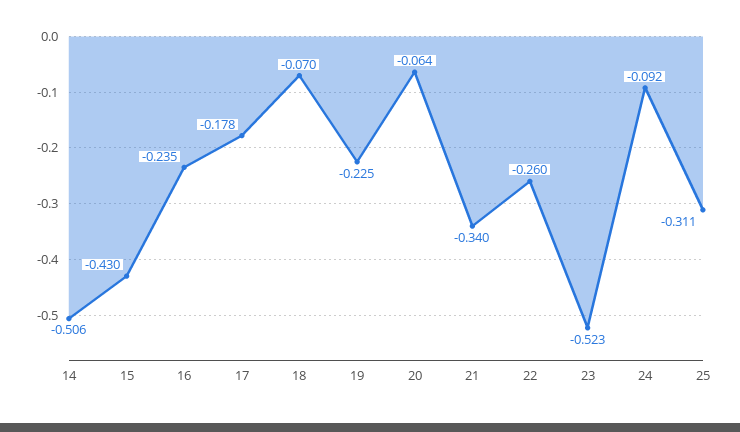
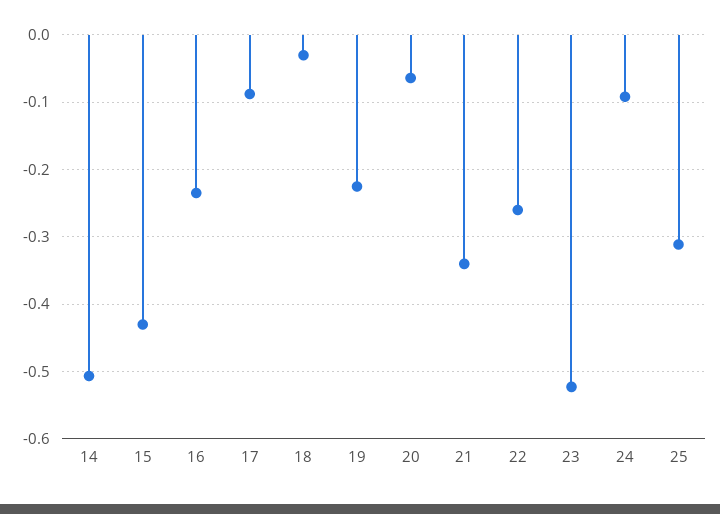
17: -0.178 -> -0.09
18: -0.07 -> -0.03

